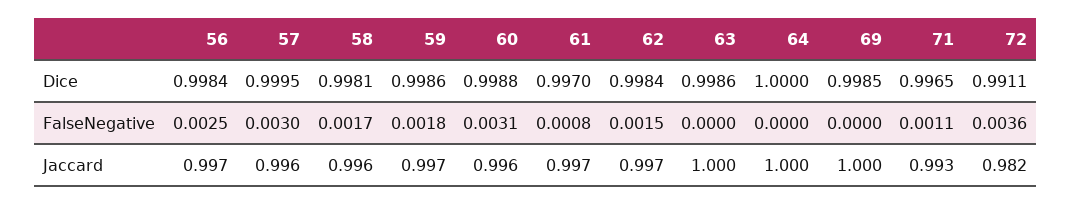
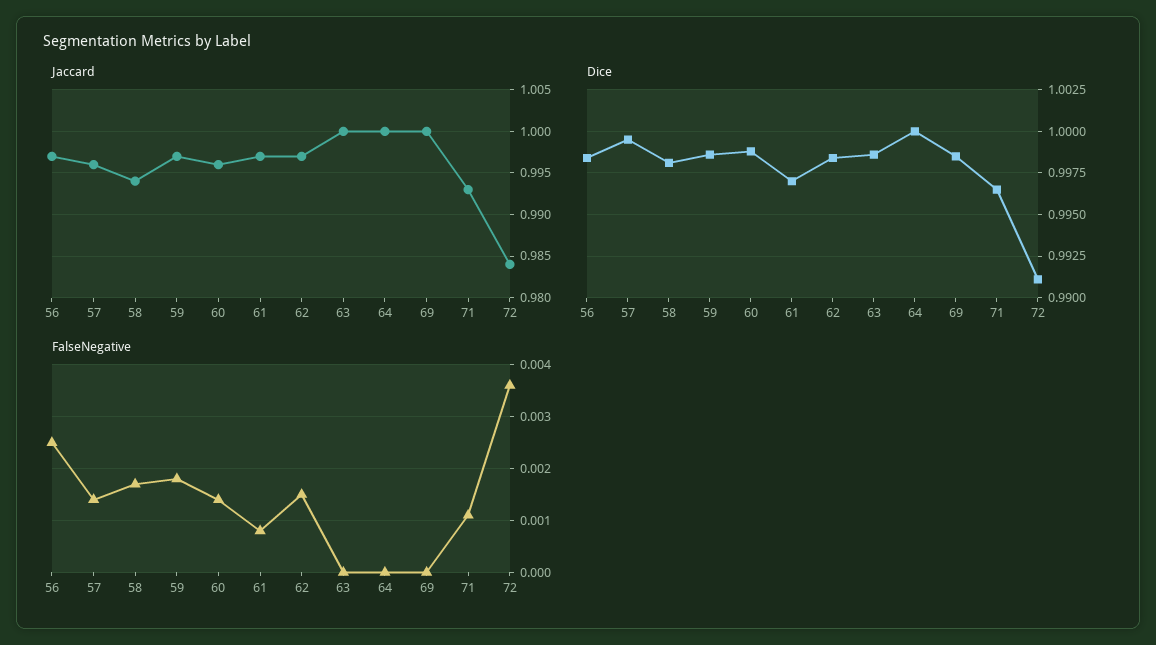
FalseNegative, 57: 0.003 -> 0.0015
FalseNegative, 60: 0.0031 -> 0.0015
Jaccard, 58: 0.996 -> 0.994
Jaccard, 72: 0.982 -> 0.984

